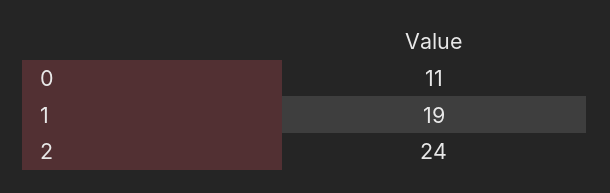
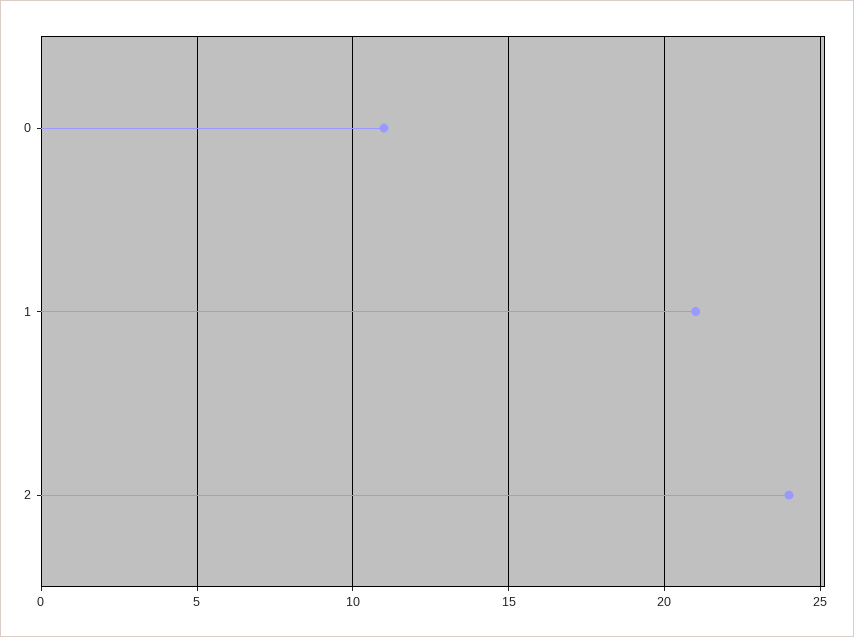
1: 19 -> 21

